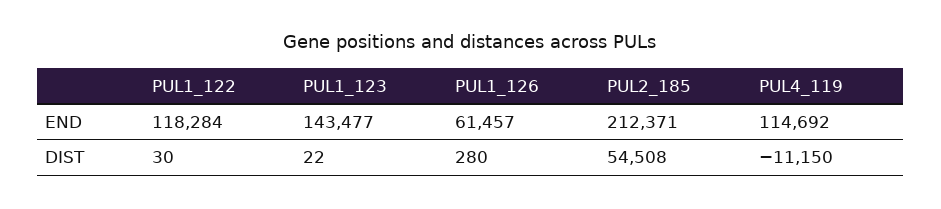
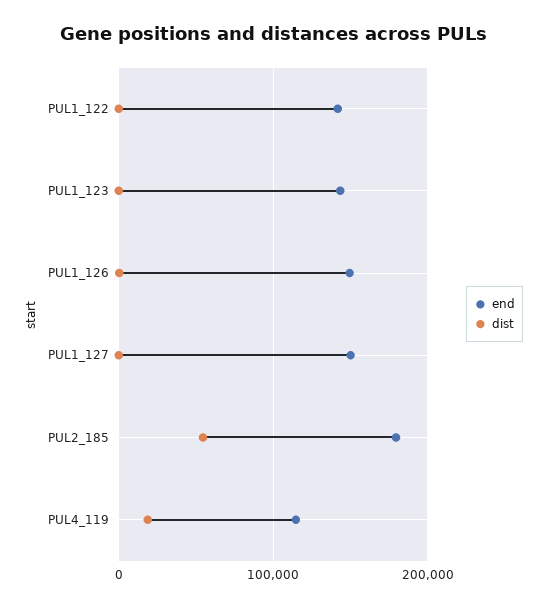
END, PUL1_122: 118284 -> 140000
END, PUL1_126: 61457 -> 150000
END, PUL2_185: 212371 -> 180000
DIST, PUL4_119: -11150 -> 20000
END, PUL1_127: none -> 150000
DIST, PUL1_127: none -> 0

